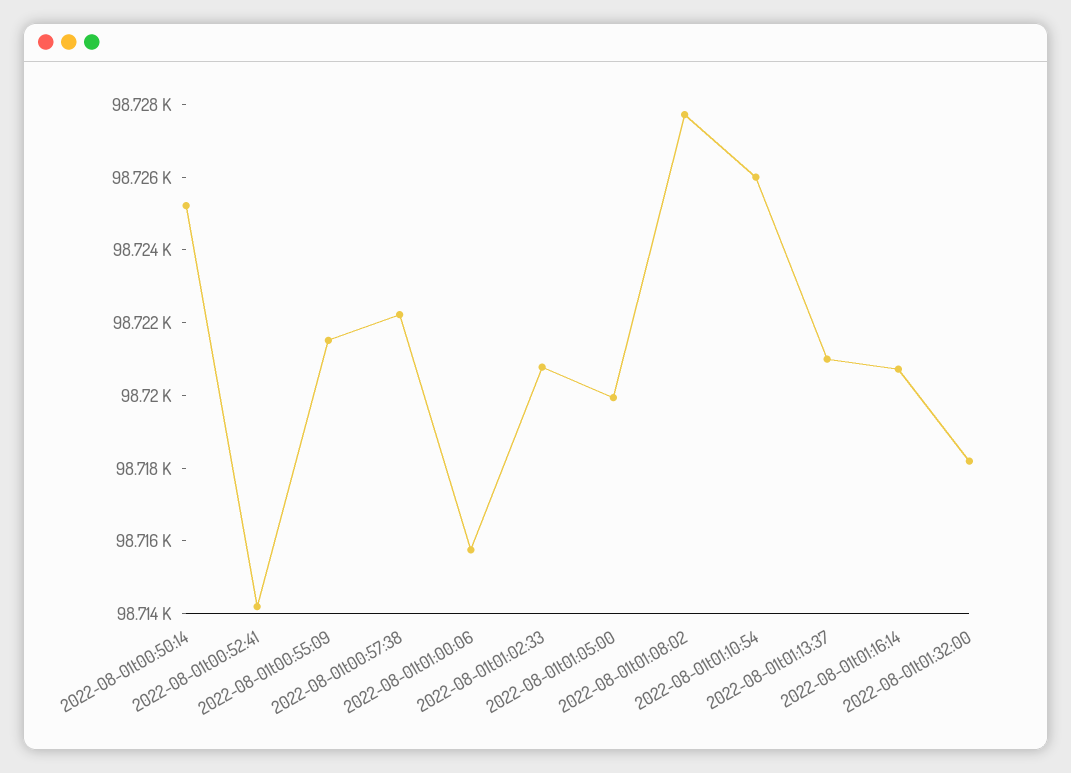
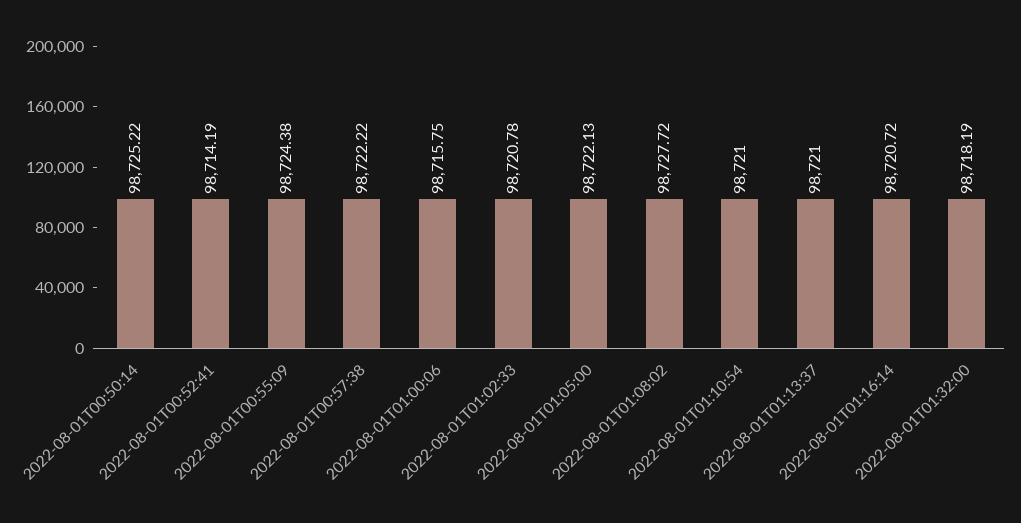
2022-08-01t00:55:09: 98721.5 -> 98724.38
2022-08-01t01:05:00: 98720 -> 98722.13
2022-08-01t01:10:54: 98726 -> 98721

